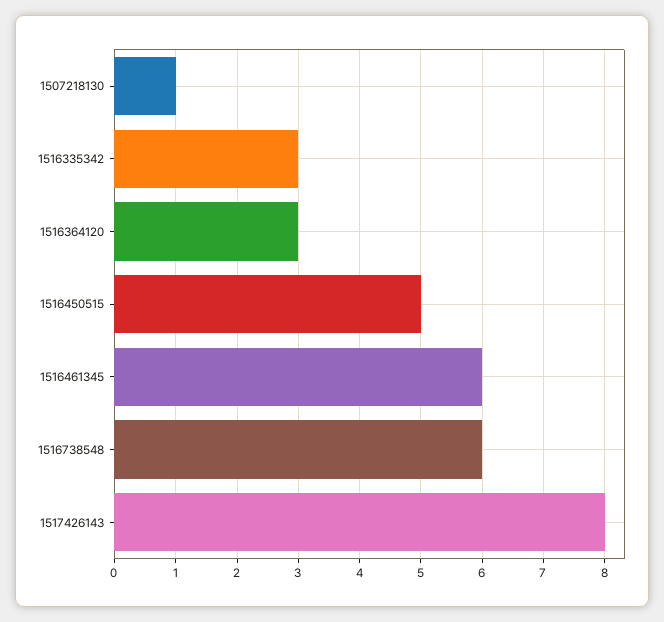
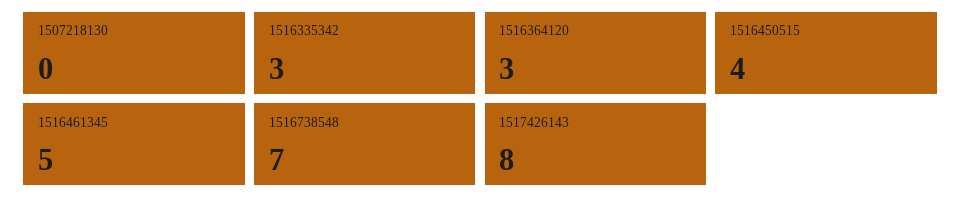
1507218130: 1 -> 0
1516450515: 5 -> 4
1516461345: 6 -> 5
1516738548: 6 -> 7

